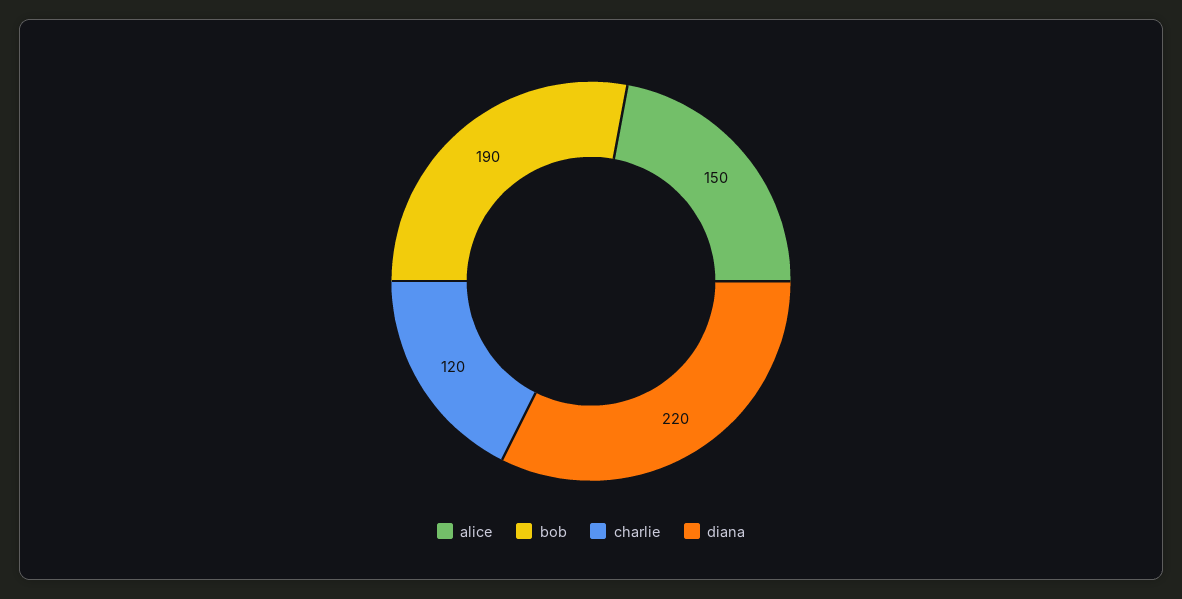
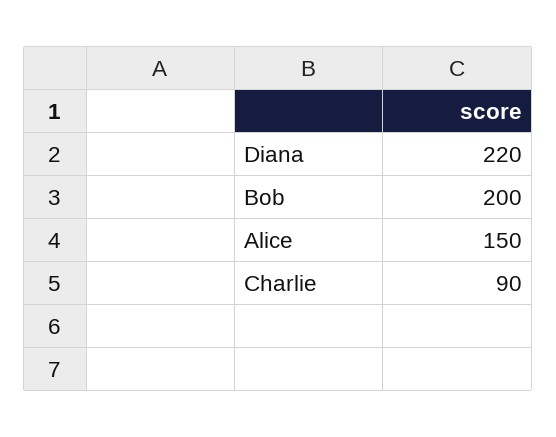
bob: 190 -> 200
charlie: 120 -> 90

